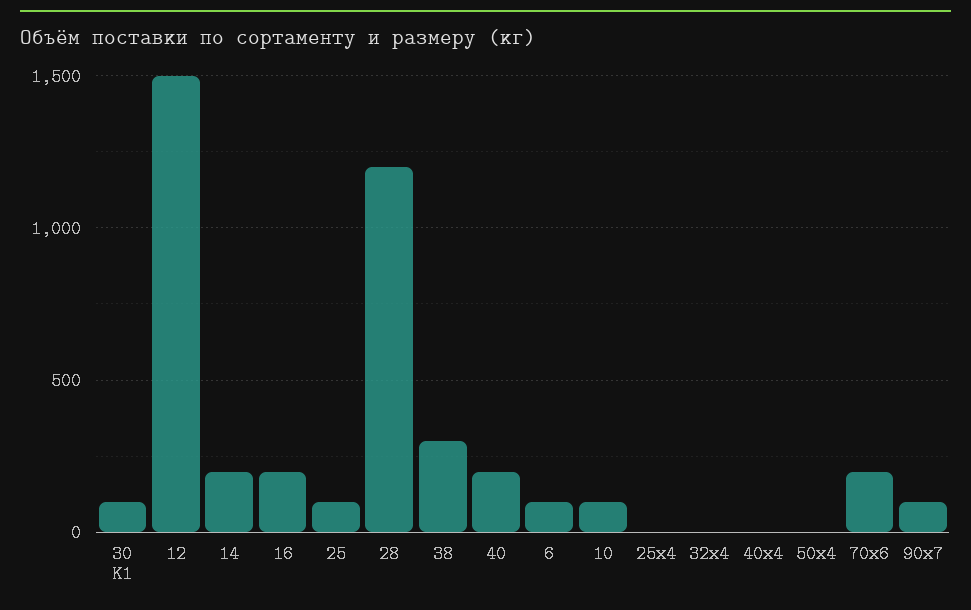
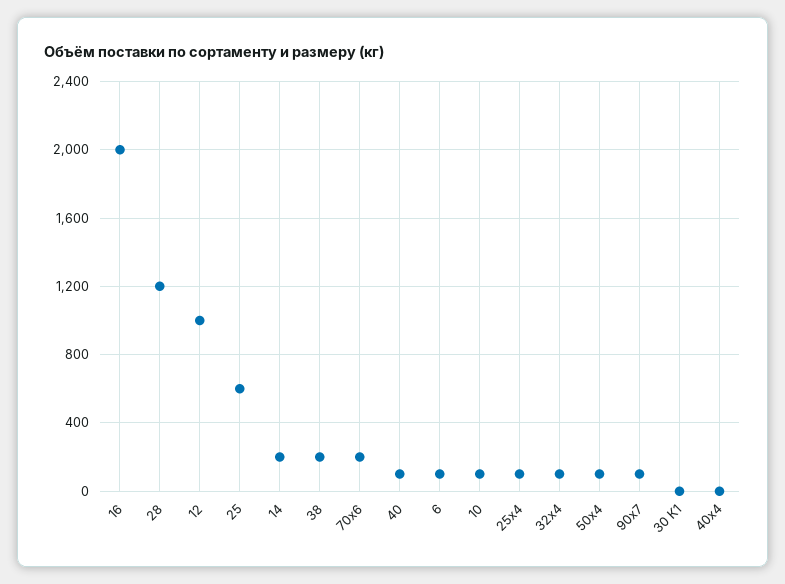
30 К1: 100 -> 0
12: 1500 -> 1000
16: 200 -> 2000
25: 100 -> 600
38: 300 -> 200
40: 200 -> 100
25х4: 0 -> 100
32х4: 0 -> 100
50х4: 0 -> 100

